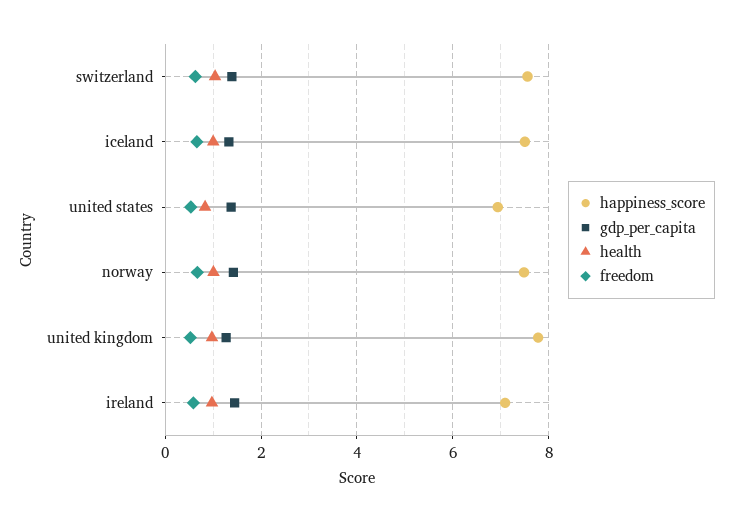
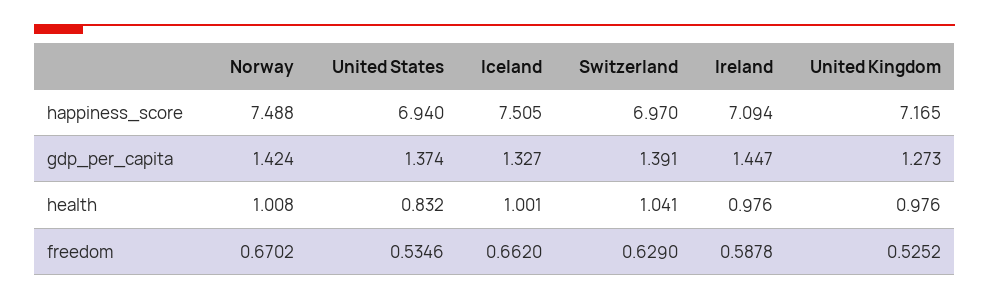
happiness_score, switzerland: 7.6 -> 6.97
happiness_score, united kingdom: 7.8 -> 7.165

